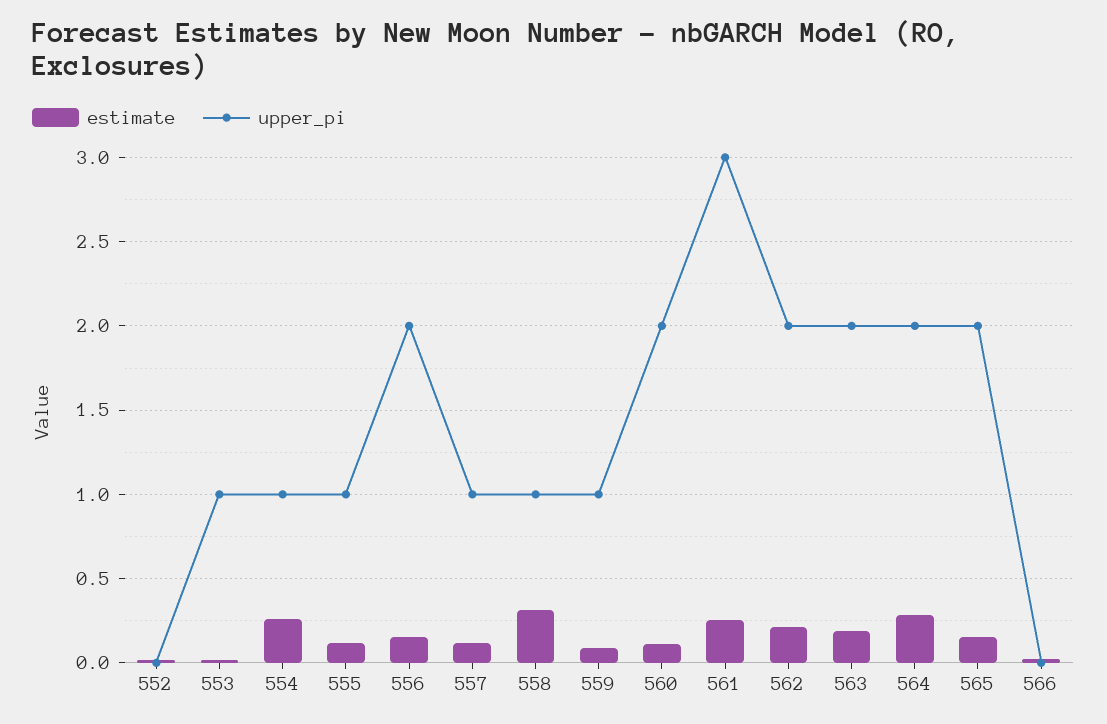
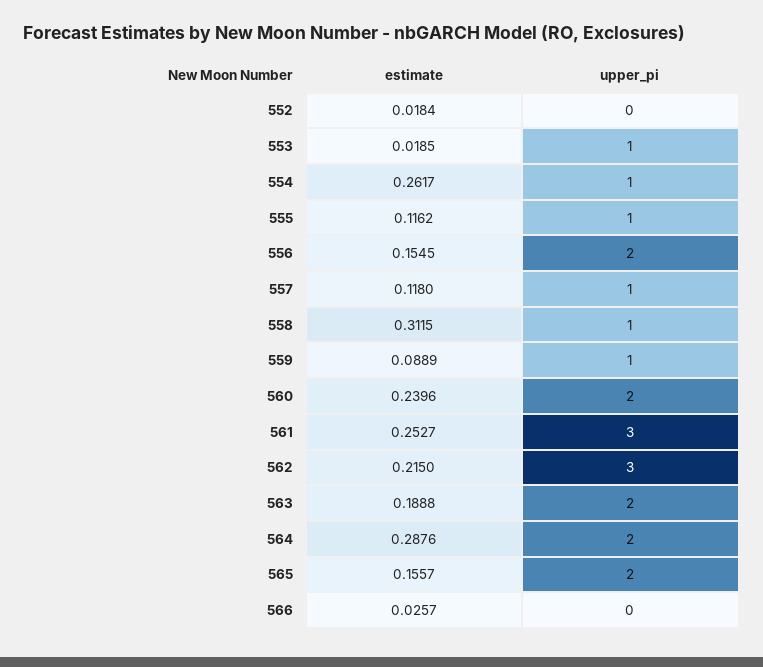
estimate, 560: 0.1 -> 0.2396
upper_pi, 562: 2 -> 3

